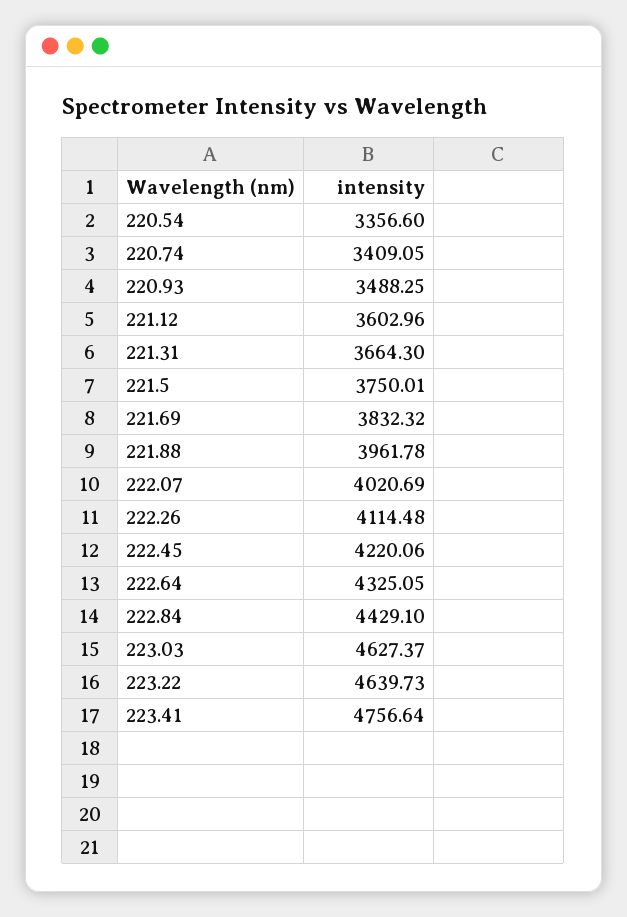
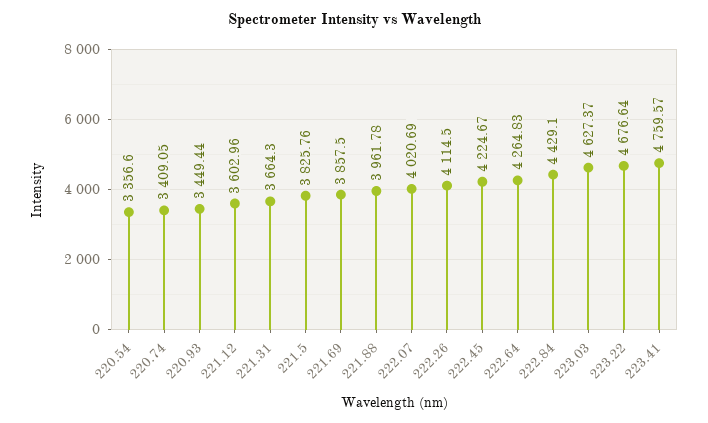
220.93: 3488.25 -> 3449.44
221.5: 3750.01 -> 3825.76
221.69: 3832.32 -> 3857.5
222.26: 4114.48 -> 4114.5
222.45: 4220.06 -> 4224.67
222.64: 4325.05 -> 4264.83
223.22: 4639.73 -> 4676.64
223.41: 4756.64 -> 4759.57

